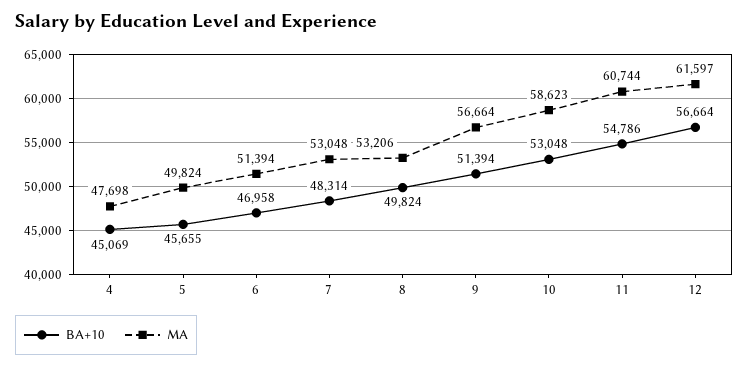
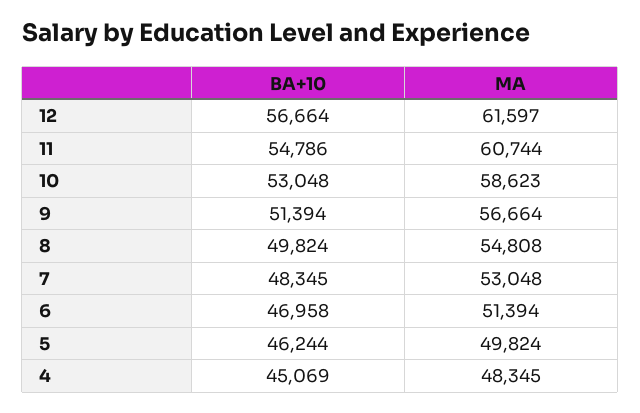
MA, 4: 47698 -> 48345
BA+10, 5: 45655 -> 46244
BA+10, 7: 48314 -> 48345
MA, 8: 53206 -> 54808

